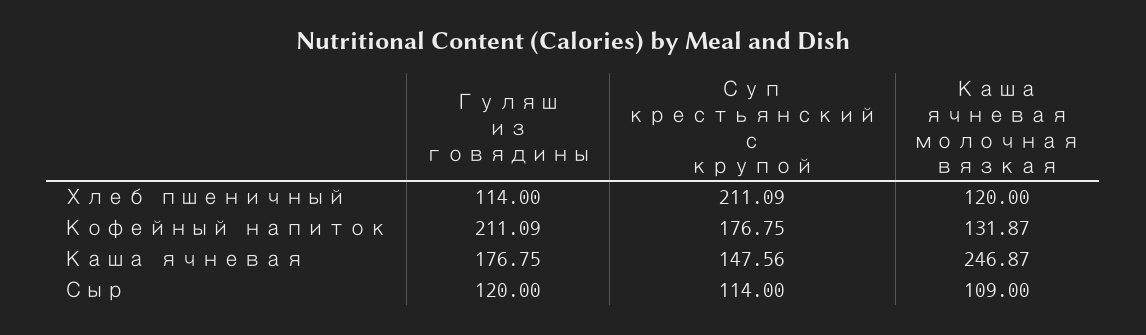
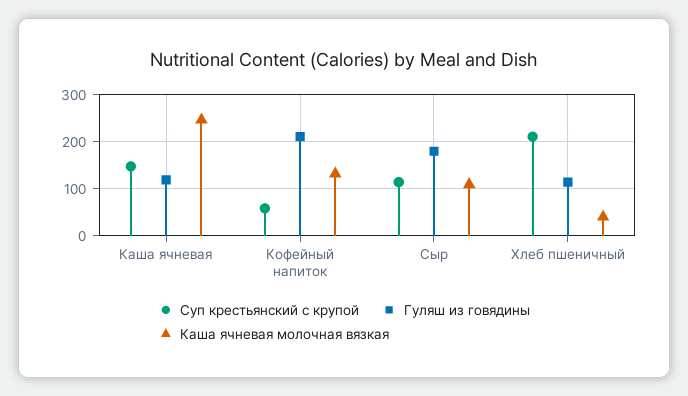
Каша ячневая молочная вязкая, Хлеб пшеничный: 120 -> 40
Суп крестьянский с крупой, Кофейный напиток: 176.75 -> 60
Гуляш из говядины, Каша ячневая: 176.75 -> 120
Гуляш из говядины, Сыр: 120 -> 180

